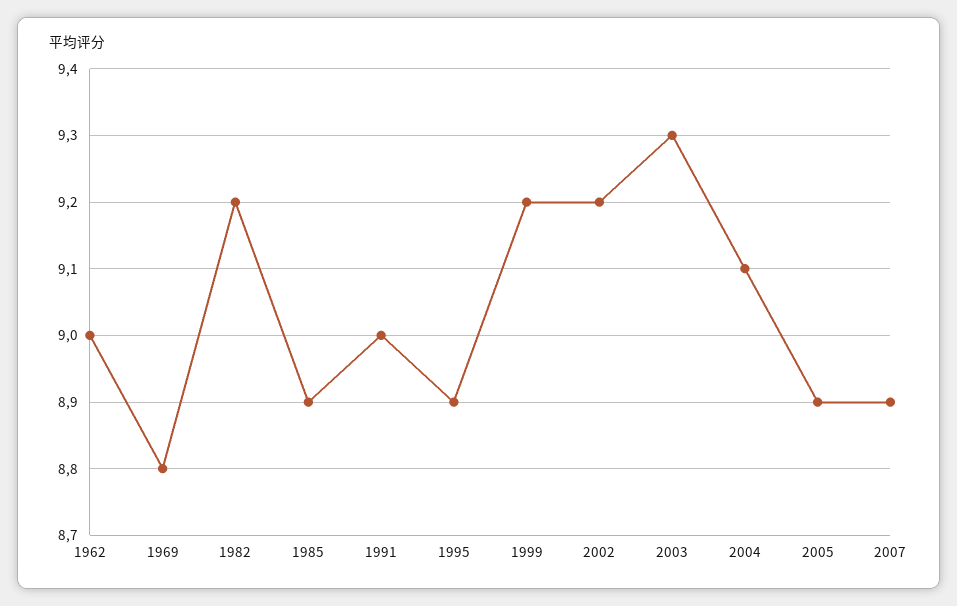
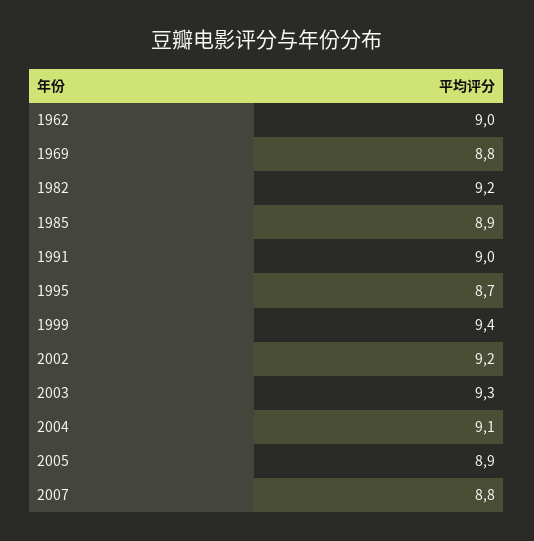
1995: 8.9 -> 8.7
1999: 9.2 -> 9.4
2007: 8.9 -> 8.8

